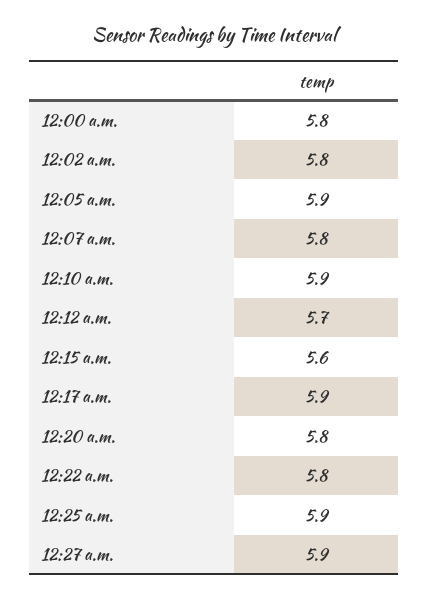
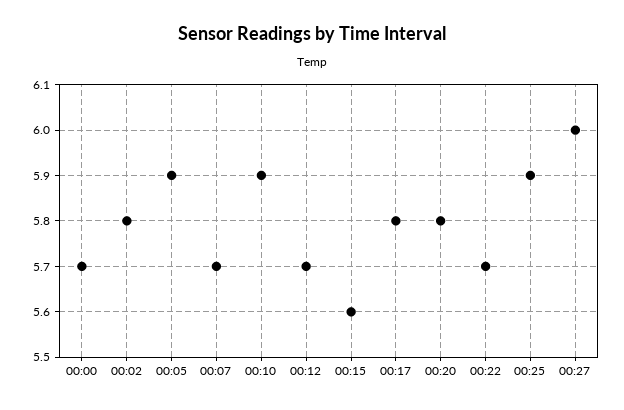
12:00 a.m.: 5.8 -> 5.7
12:07 a.m.: 5.8 -> 5.7
12:17 a.m.: 5.9 -> 5.8
12:22 a.m.: 5.8 -> 5.7
12:27 a.m.: 5.9 -> 6

